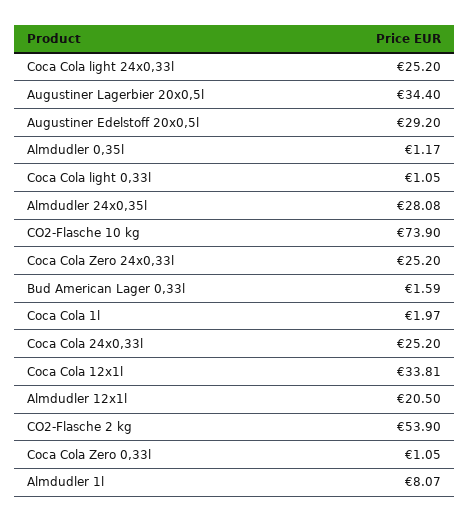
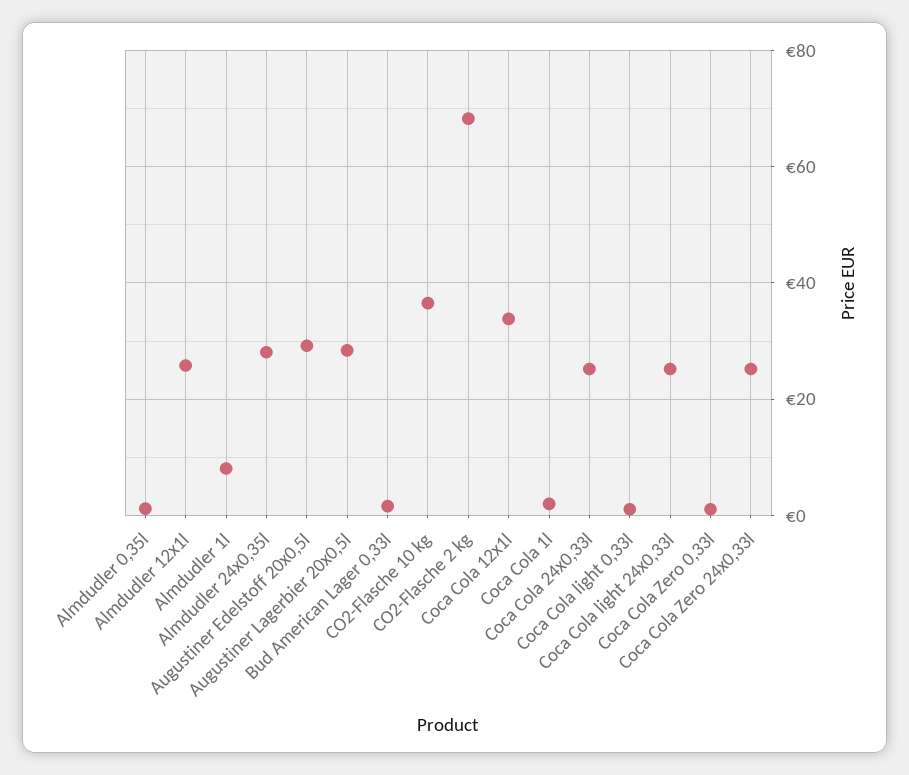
Augustiner Lagerbier 20x0,5l: 34.4 -> 28
CO2-Flasche 10 kg: 73.9 -> 36
Almdudler 12x1l: 20.5 -> 26
CO2-Flasche 2 kg: 53.9 -> 68

